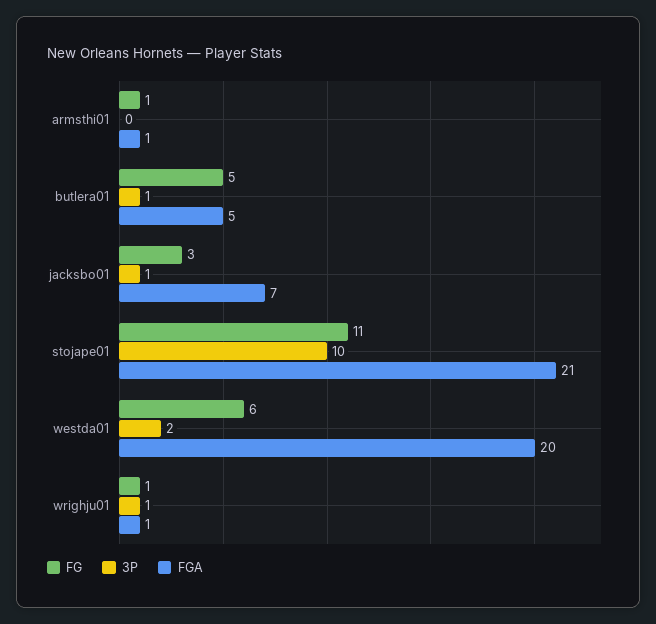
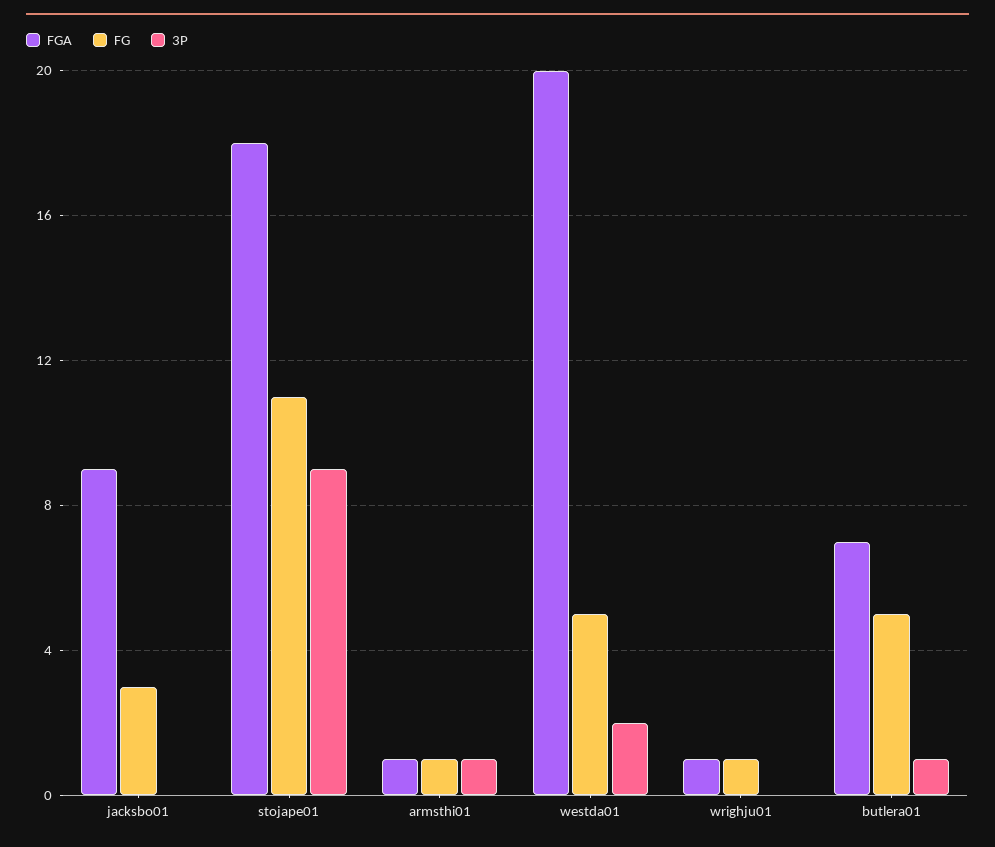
3P, armsthi01: 0 -> 1
FGA, butlera01: 5 -> 7
3P, jacksbo01: 1 -> 0
FGA, jacksbo01: 7 -> 9
3P, stojape01: 10 -> 9
FGA, stojape01: 21 -> 18
FG, westda01: 6 -> 5
3P, wrighju01: 1 -> 0

